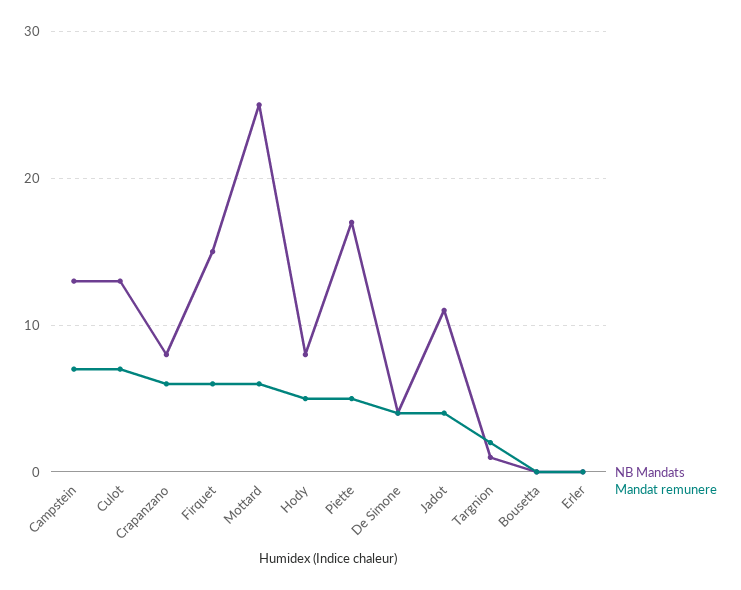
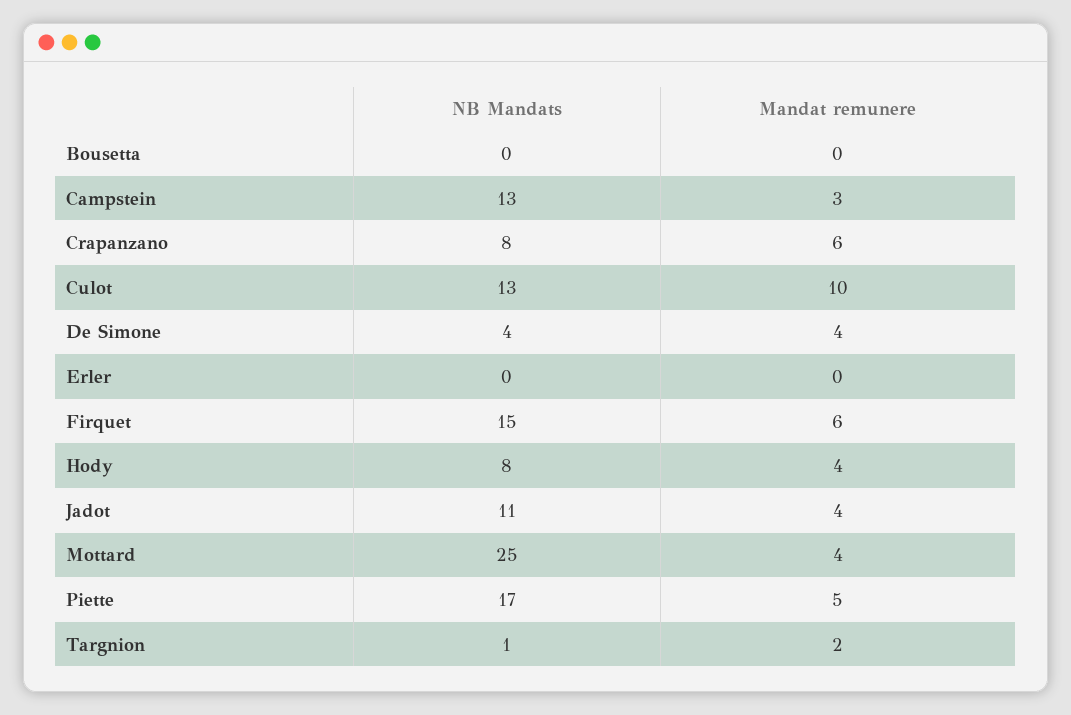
Mandat remunere, Campstein: 7 -> 3
Mandat remunere, Culot: 7 -> 10
Mandat remunere, Mottard: 6 -> 4
Mandat remunere, Hody: 5 -> 4

